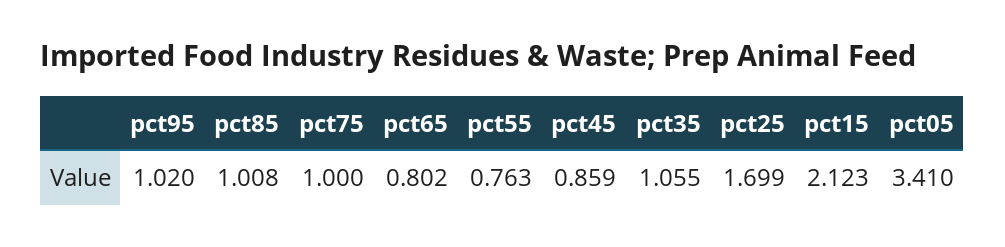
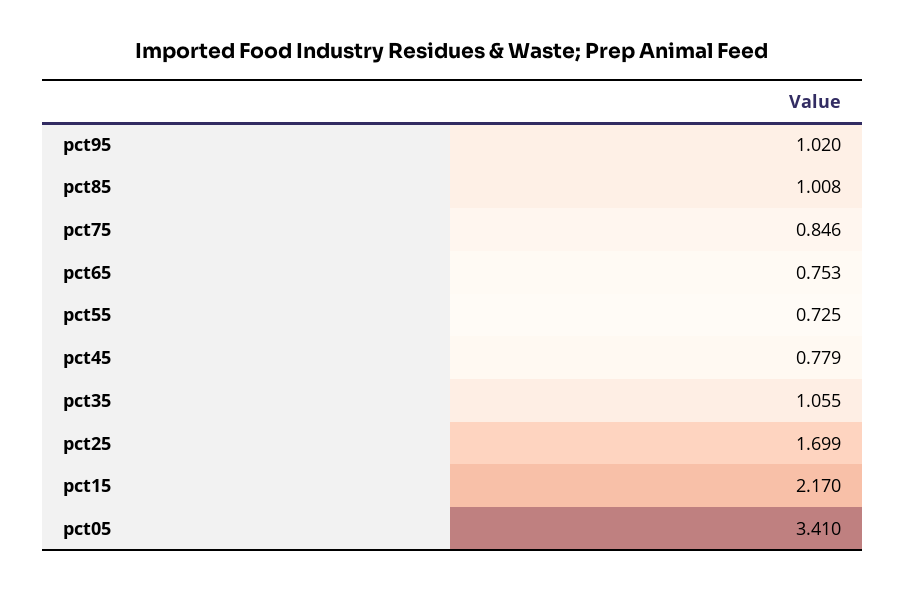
pct75: 1 -> 0.846
pct65: 0.802 -> 0.753
pct55: 0.763 -> 0.725
pct45: 0.859 -> 0.779
pct15: 2.123 -> 2.17

